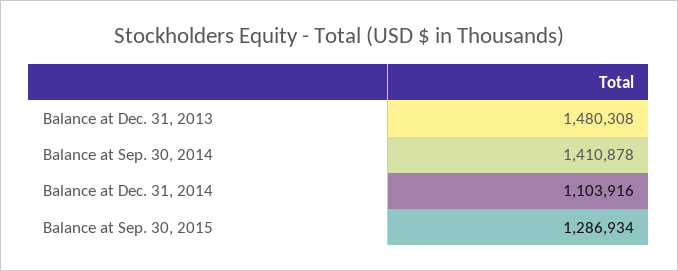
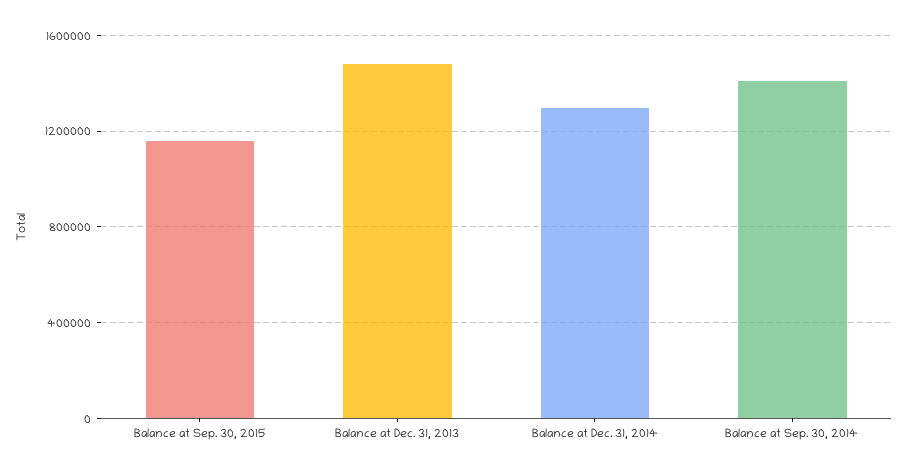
Balance at Dec. 31, 2014: 1103916 -> 1300000
Balance at Sep. 30, 2015: 1286934 -> 1150000

